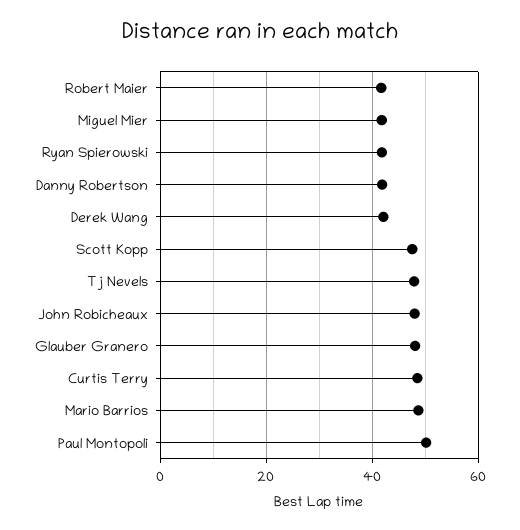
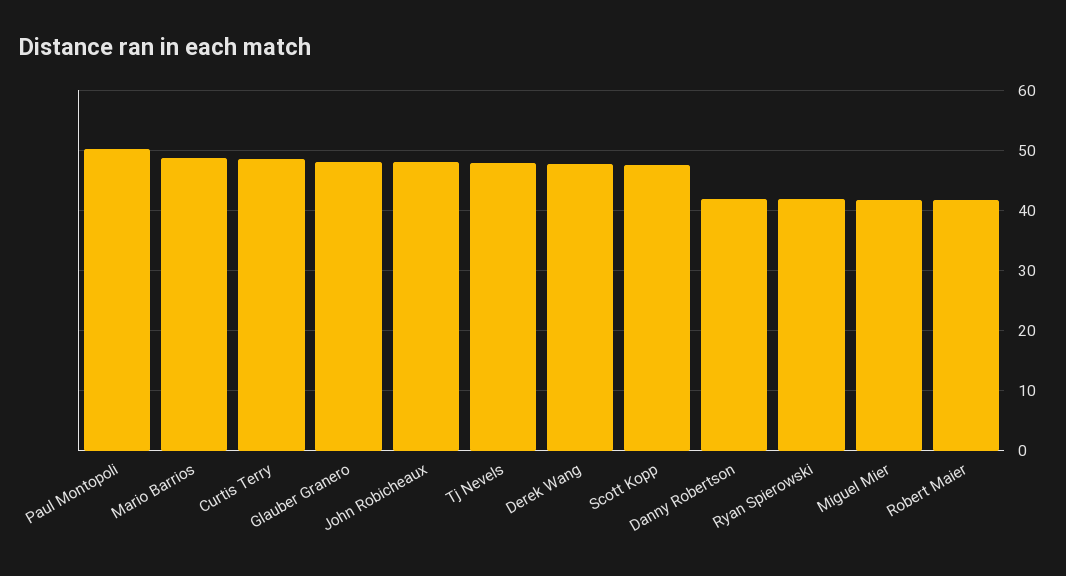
Derek Wang: 42 -> 48

